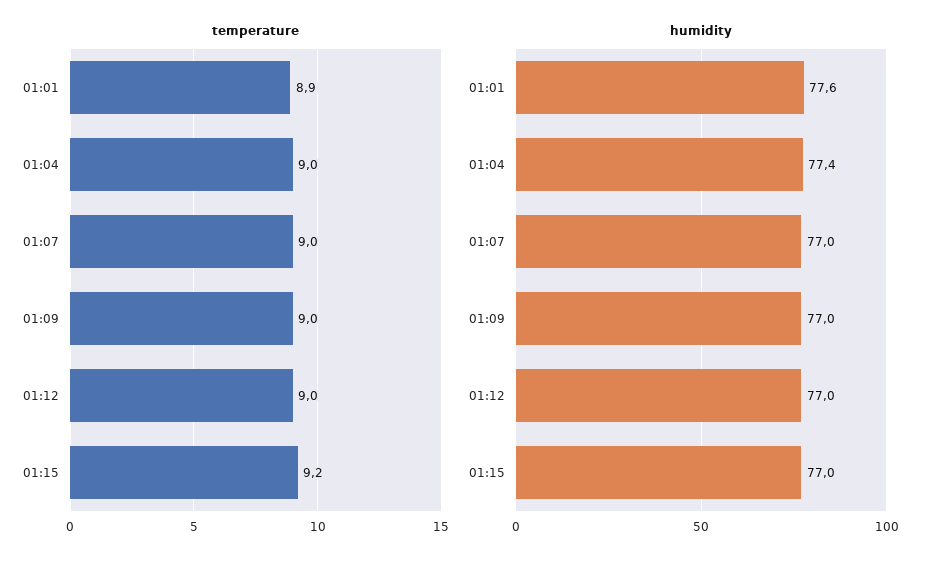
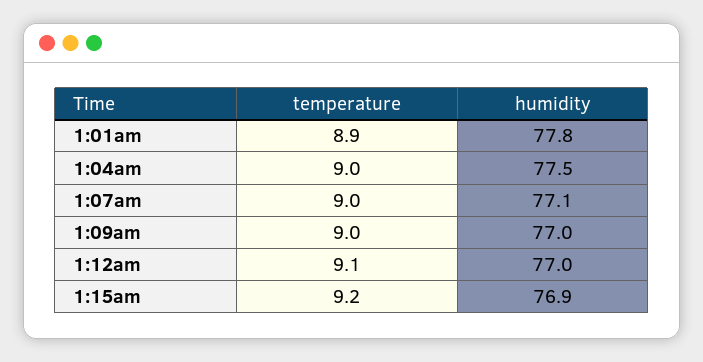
temperature, 01:12: 9 -> 9.1
humidity, 01:01: 77.6 -> 77.8
humidity, 01:04: 77.4 -> 77.5
humidity, 01:07: 77 -> 77.1
humidity, 01:15: 77 -> 76.9

